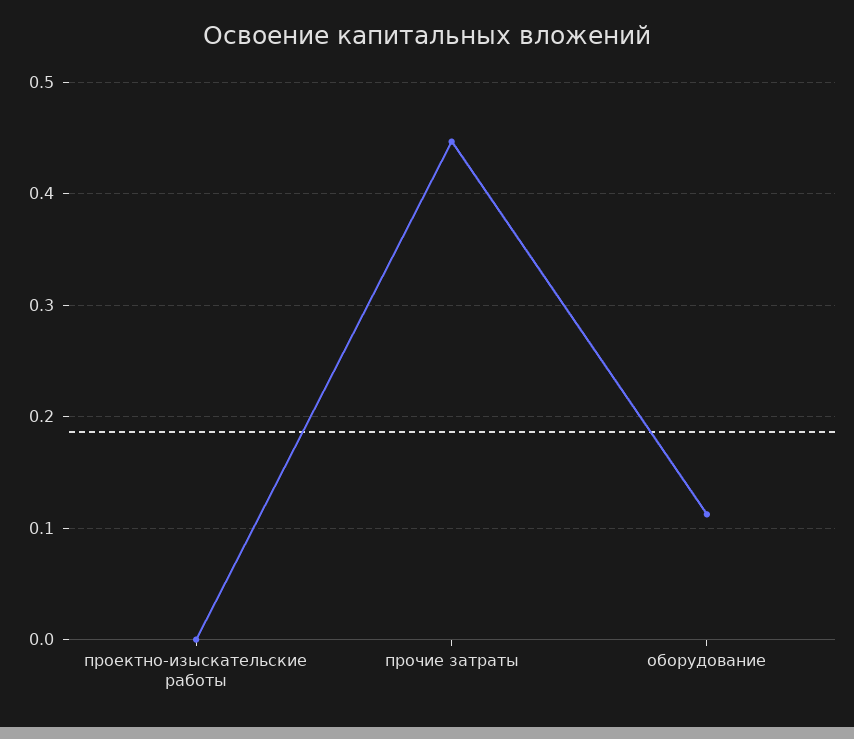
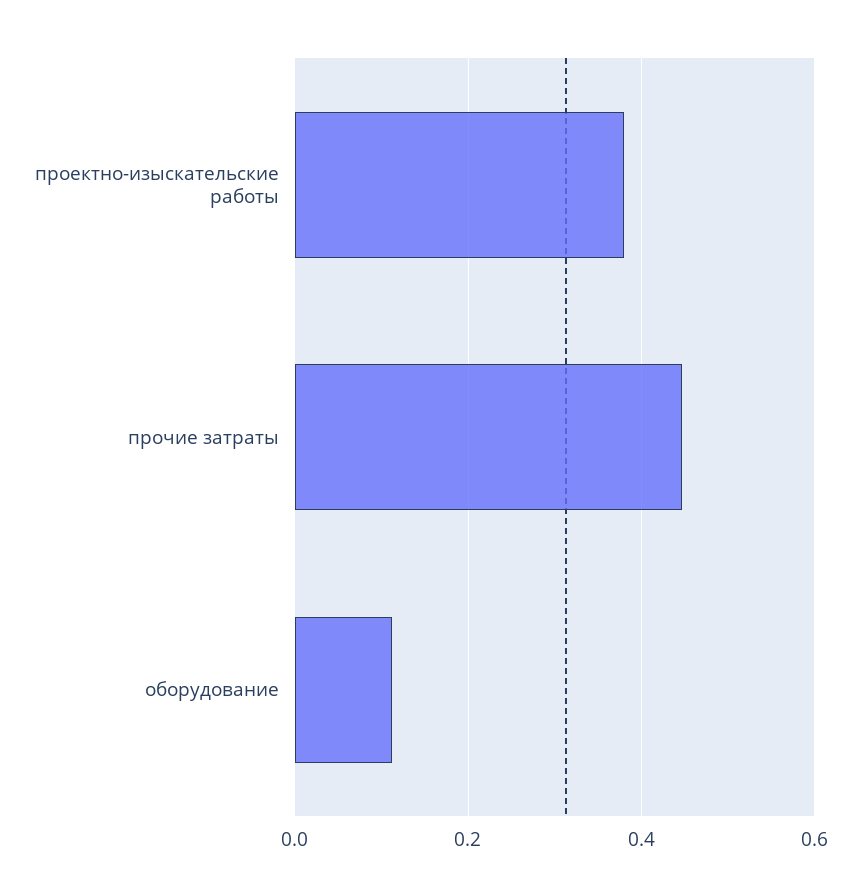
проектно-изыскательские работы: 0 -> 0.38

